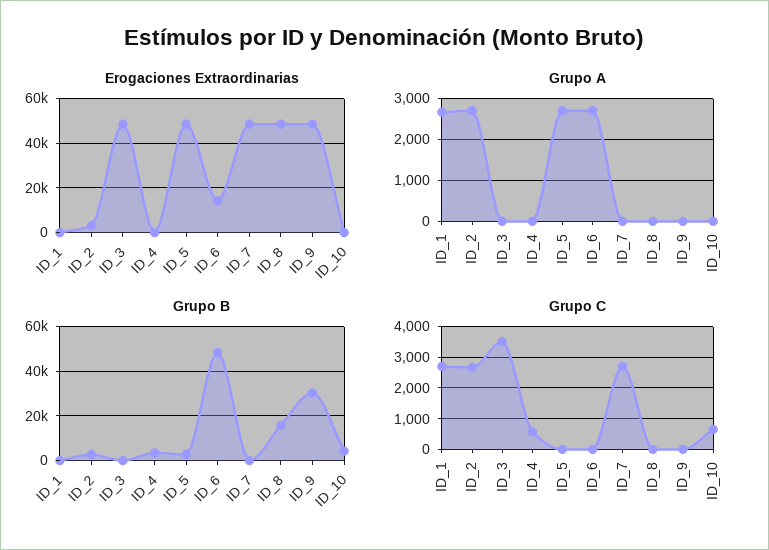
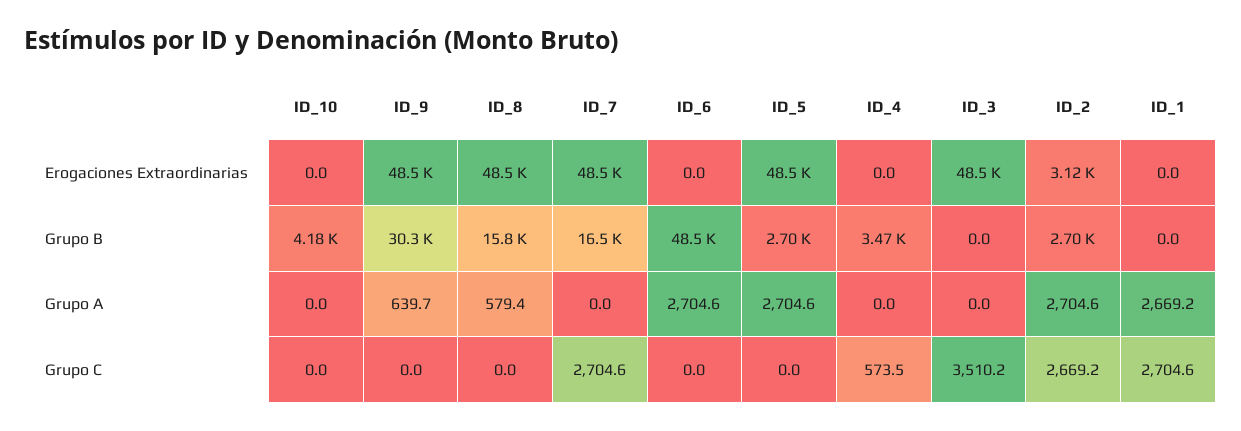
Erogaciones Extraordinarias, ID_6: 15000 -> 0
Grupo A, ID_8: 0 -> 579.4
Grupo A, ID_9: 0 -> 639.7
Grupo B, ID_7: 0 -> 16500
Grupo C, ID_10: 600 -> 0

